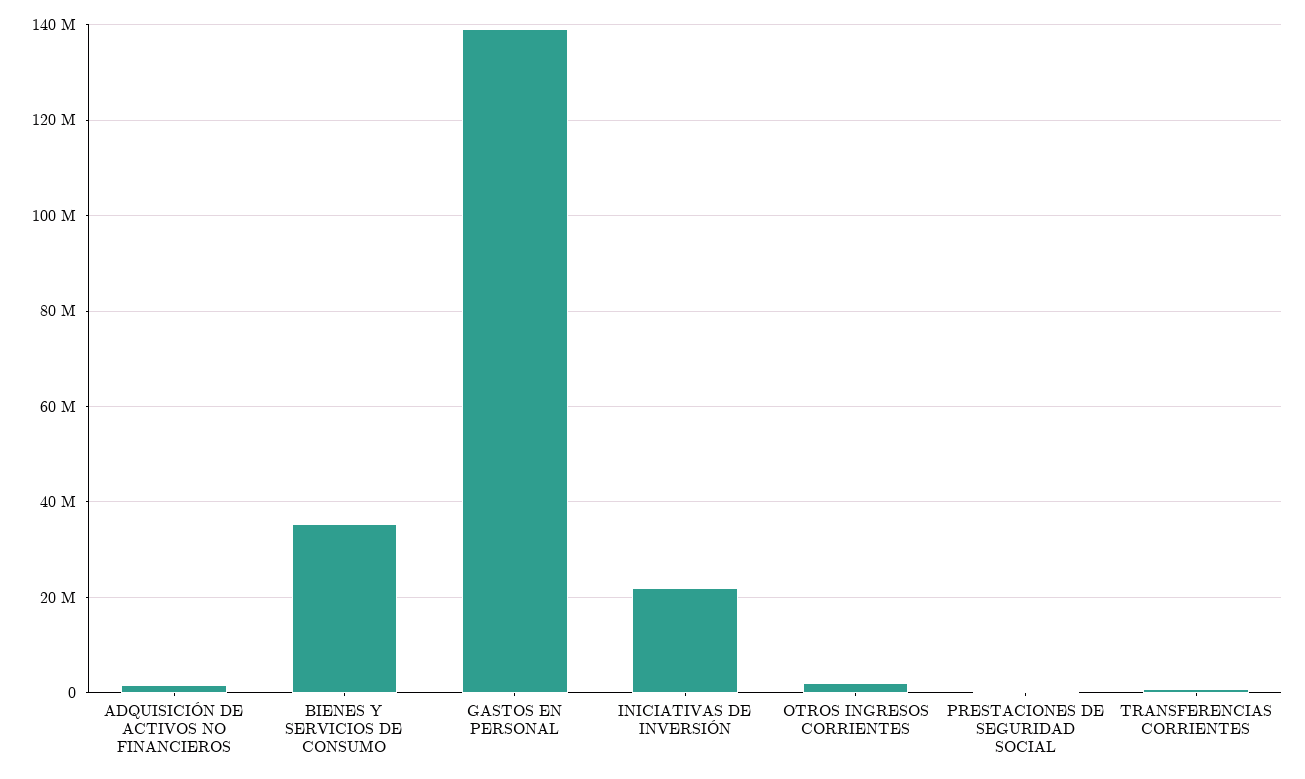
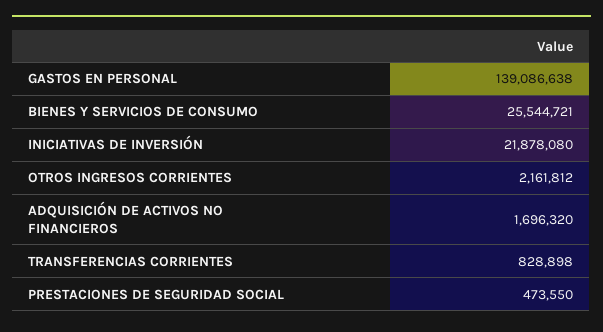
BIENES Y SERVICIOS DE CONSUMO: 36000000 -> 25544721

